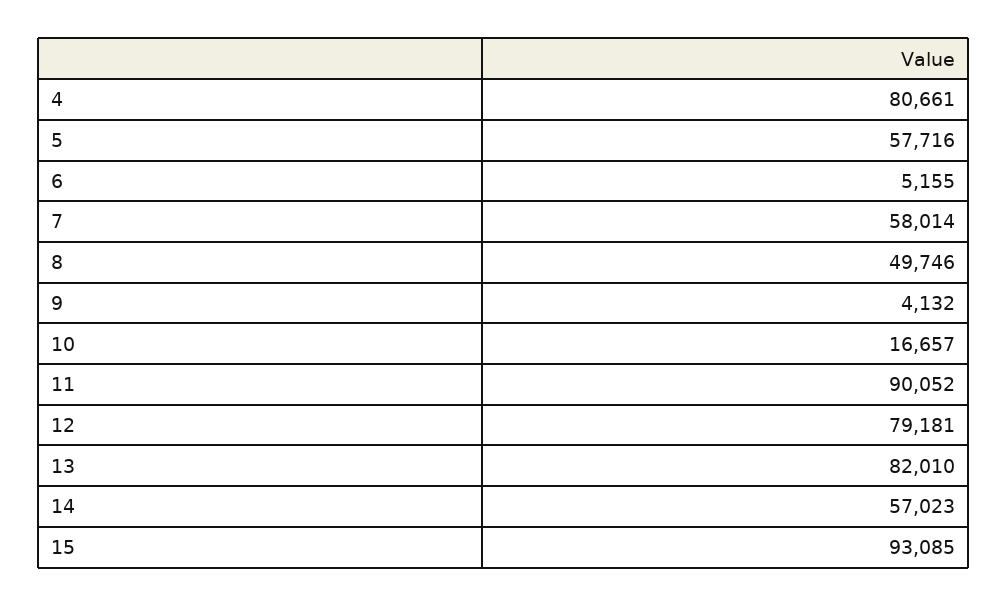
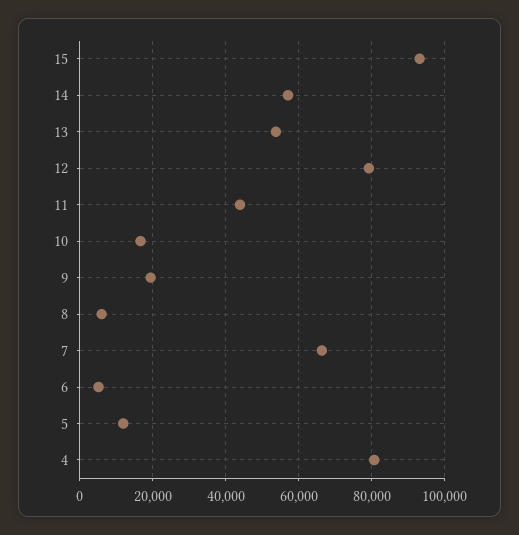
5: 57716 -> 12000
7: 58014 -> 66000
8: 49746 -> 6000
9: 4132 -> 20000
11: 90052 -> 44000
13: 82010 -> 54000

